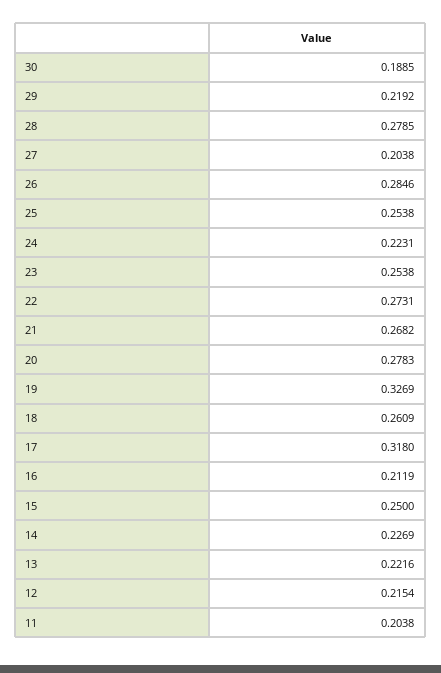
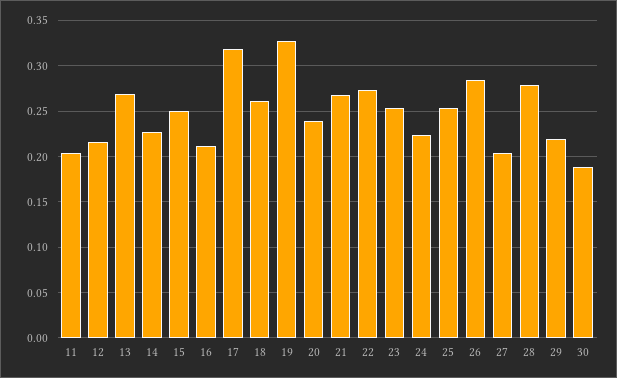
20: 0.2783 -> 0.24
13: 0.2216 -> 0.27

